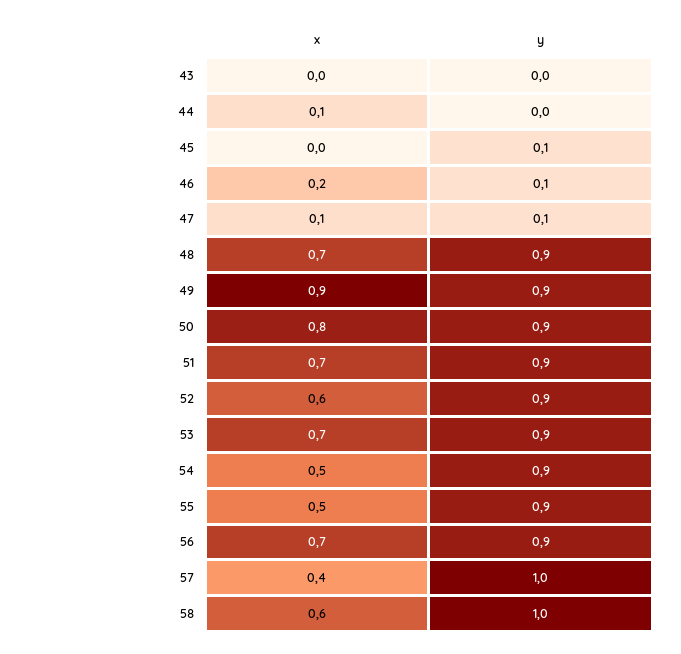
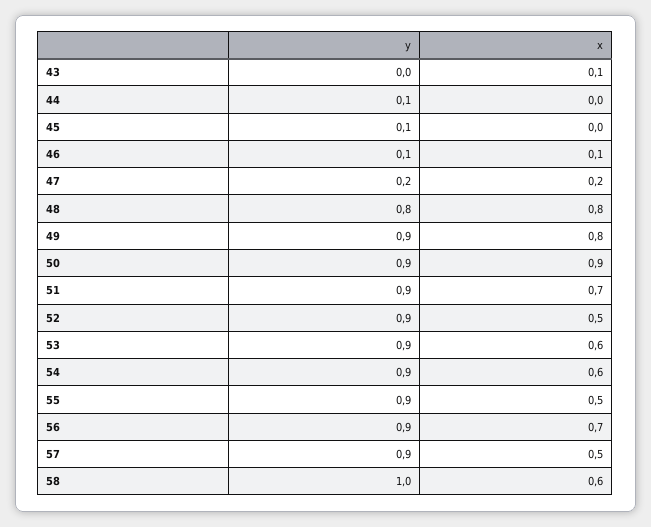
x, 43: 0 -> 0.1
x, 44: 0.1 -> 0
y, 44: 0 -> 0.1
x, 46: 0.2 -> 0.1
x, 47: 0.1 -> 0.2
y, 47: 0.1 -> 0.2
x, 48: 0.7 -> 0.8
y, 48: 0.9 -> 0.8
x, 49: 0.9 -> 0.8
x, 50: 0.8 -> 0.9
x, 52: 0.6 -> 0.5
x, 53: 0.7 -> 0.6
x, 54: 0.5 -> 0.6
x, 57: 0.4 -> 0.5
y, 57: 1 -> 0.9

